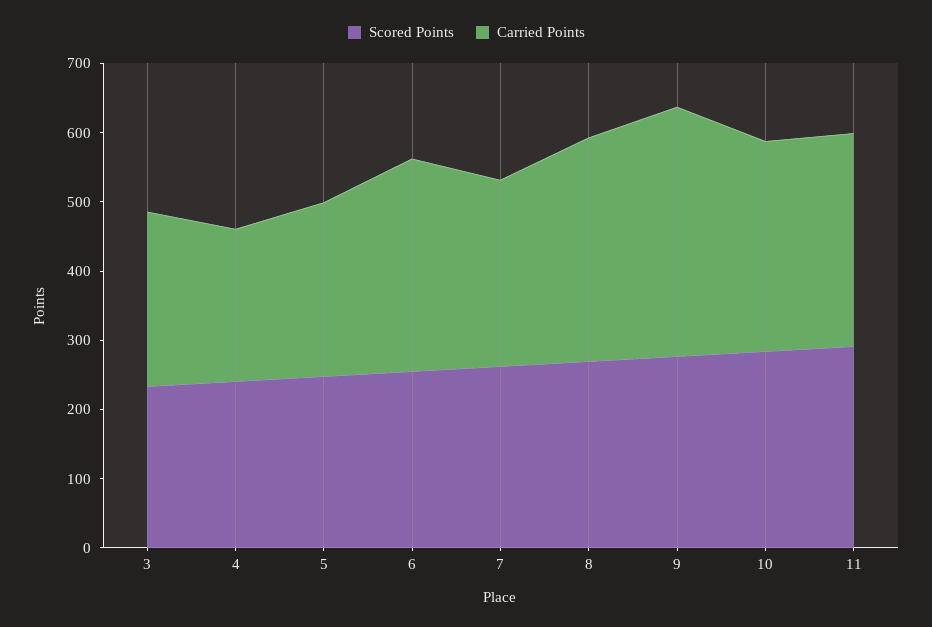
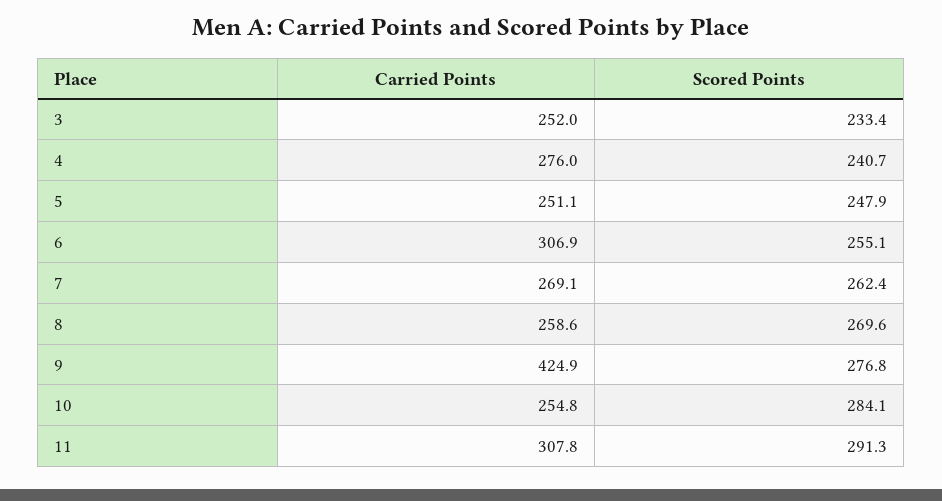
Carried Points, 4: 220 -> 276
Carried Points, 8: 320 -> 258.6
Carried Points, 9: 360 -> 424.9
Carried Points, 10: 300 -> 254.8

